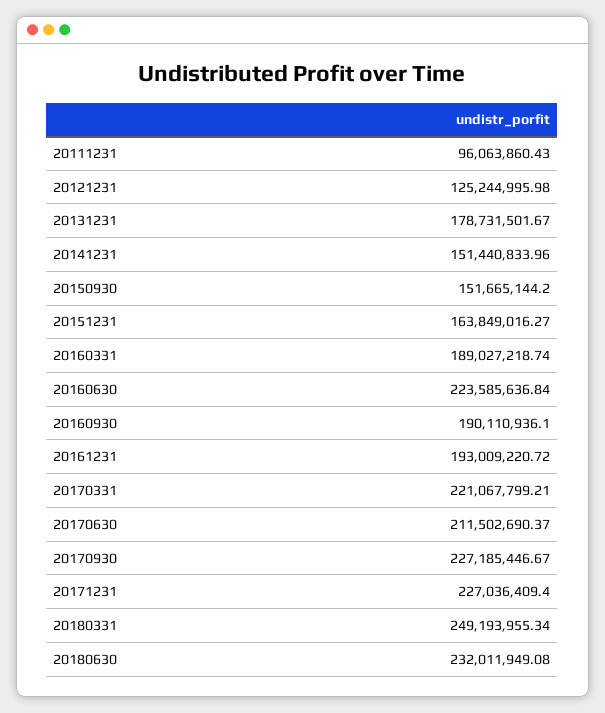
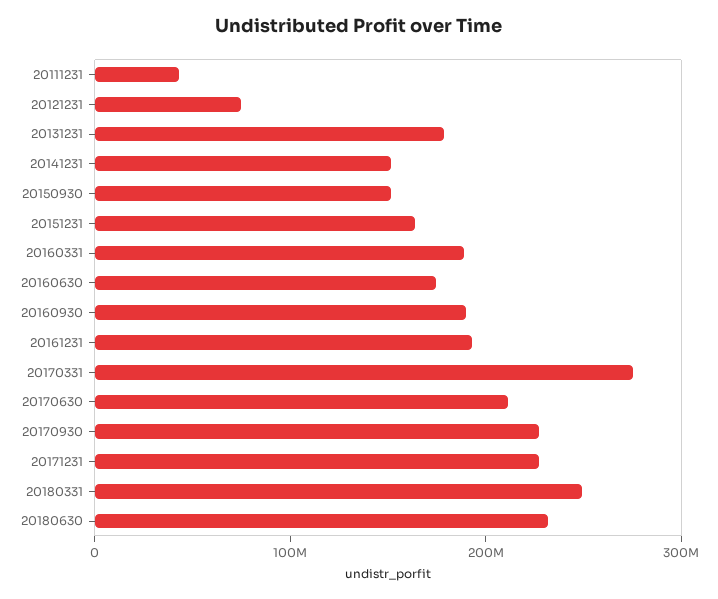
20111231: 96063860.43 -> 40000000
20121231: 125244995.98 -> 80000000
20160630: 223585636.84 -> 180000000
20170331: 221067799.21 -> 280000000

